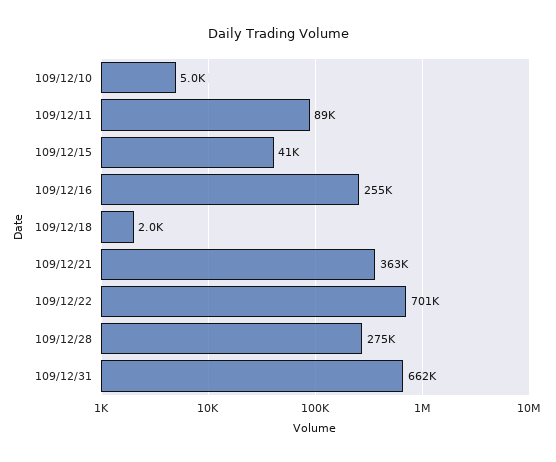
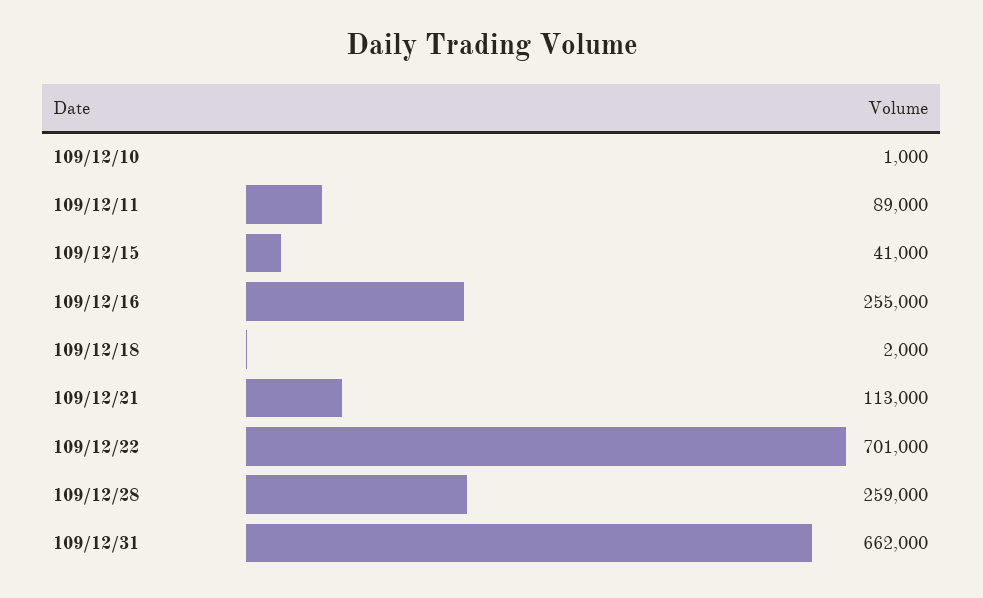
109/12/10: 5000 -> 1000
109/12/21: 363000 -> 113000
109/12/28: 275000 -> 259000

